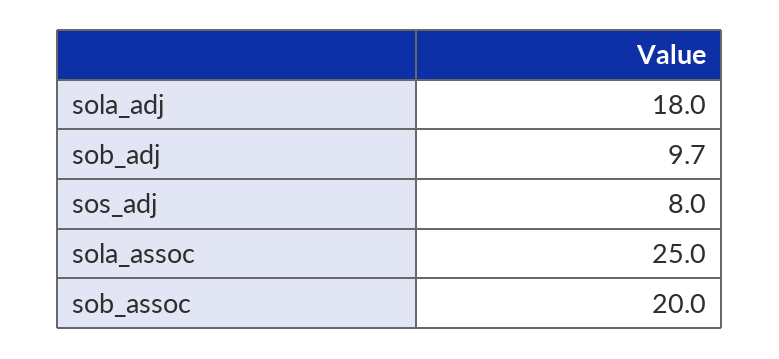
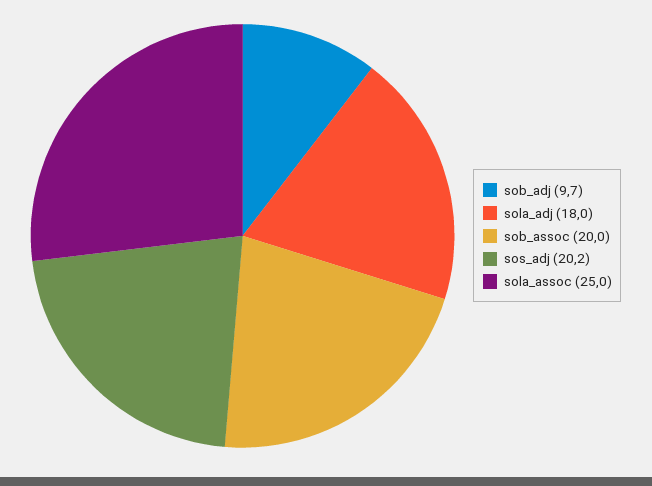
sos_adj: 8 -> 20.2

